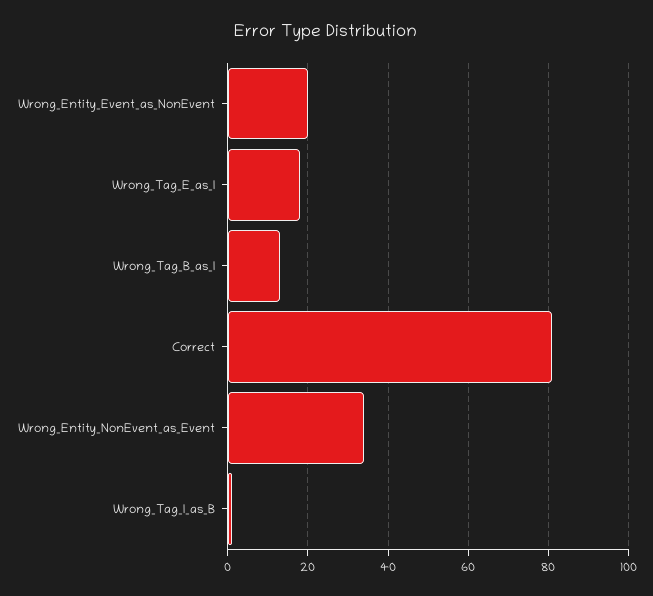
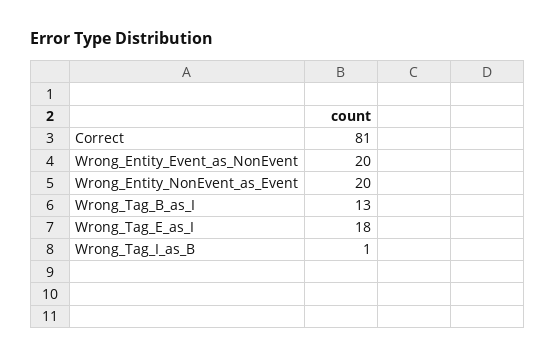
Wrong_Entity_NonEvent_as_Event: 35 -> 20

